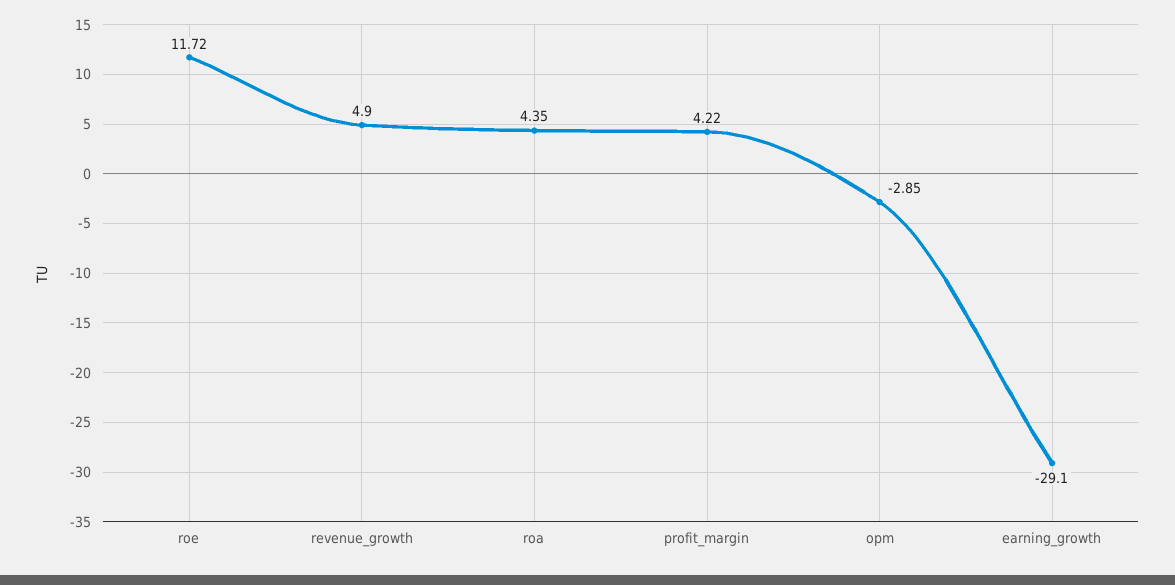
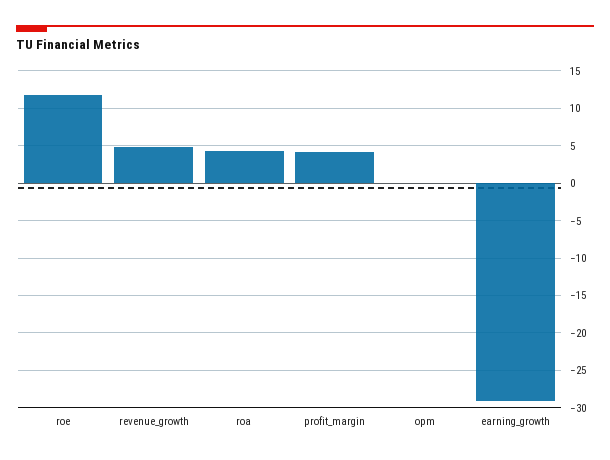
opm: -2.85 -> 0

